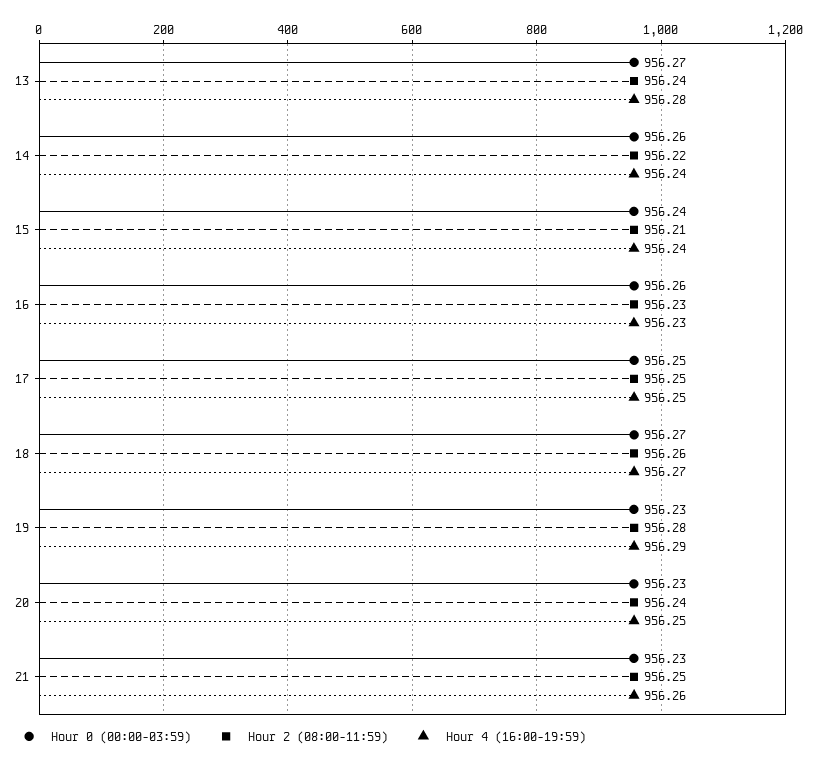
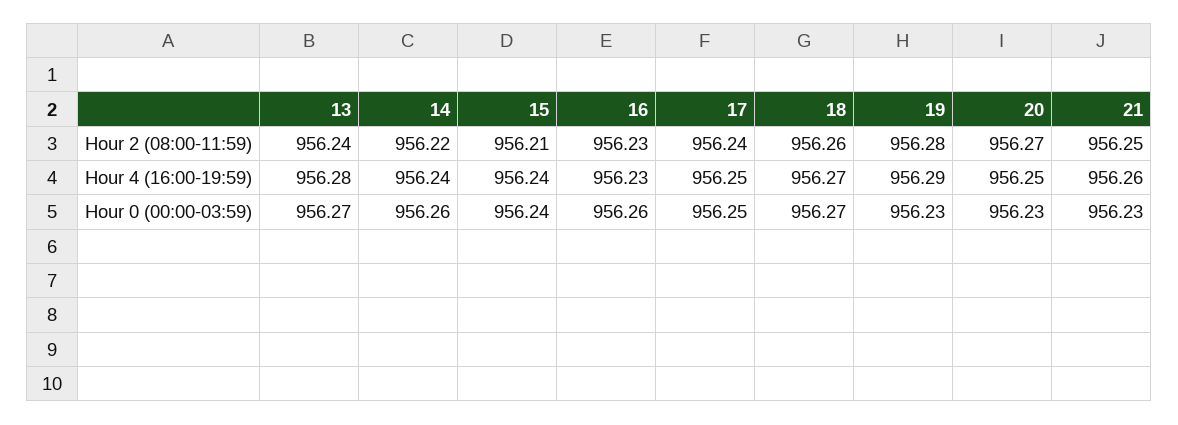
Hour 2 (08:00-11:59), 17: 956.25 -> 956.24
Hour 2 (08:00-11:59), 20: 956.24 -> 956.27

